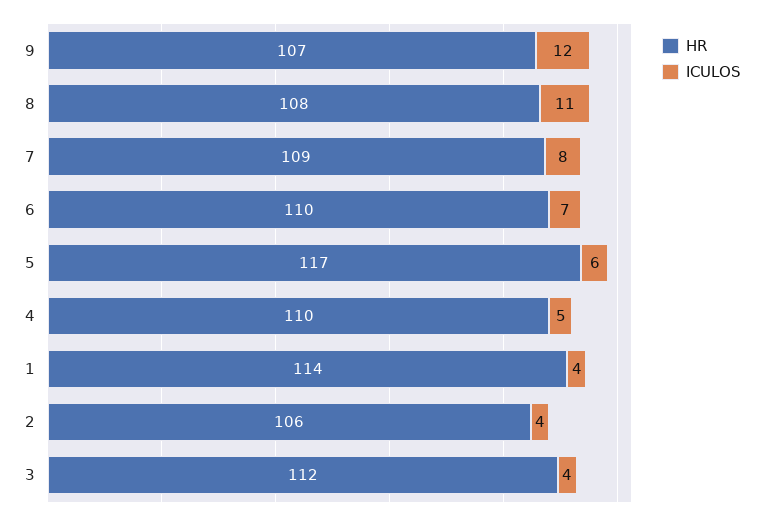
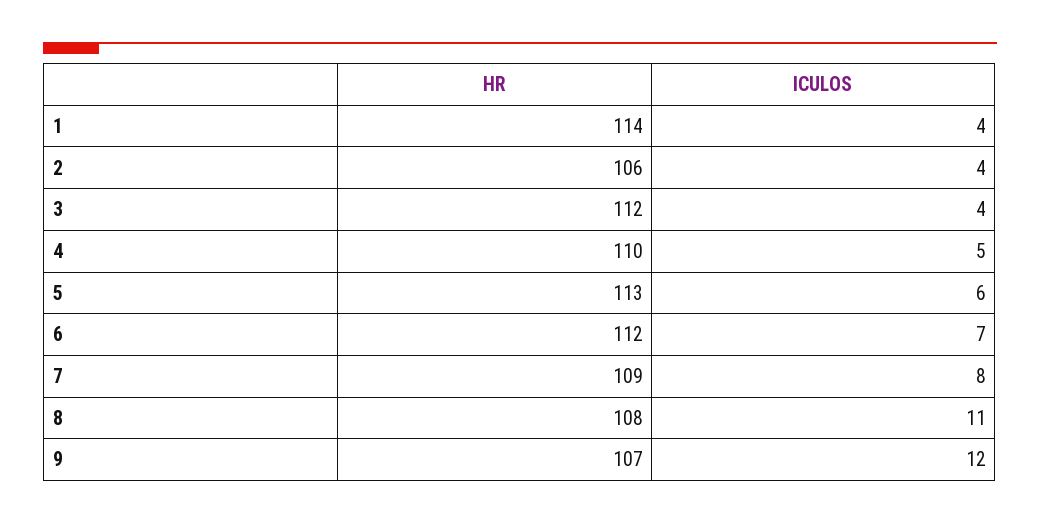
HR, 6: 110 -> 112
HR, 5: 117 -> 113

